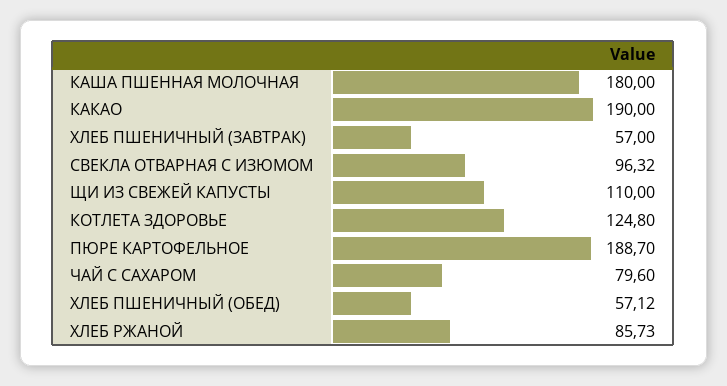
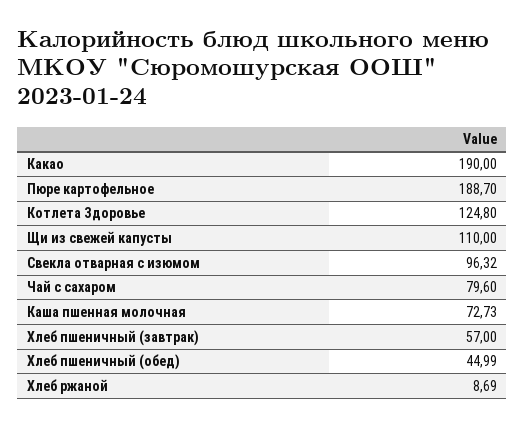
КАША ПШЕННАЯ МОЛОЧНАЯ: 180 -> 72.73
ХЛЕБ ПШЕНИЧНЫЙ (ОБЕД): 57.12 -> 44.99
ХЛЕБ РЖАНОЙ: 85.73 -> 8.69

